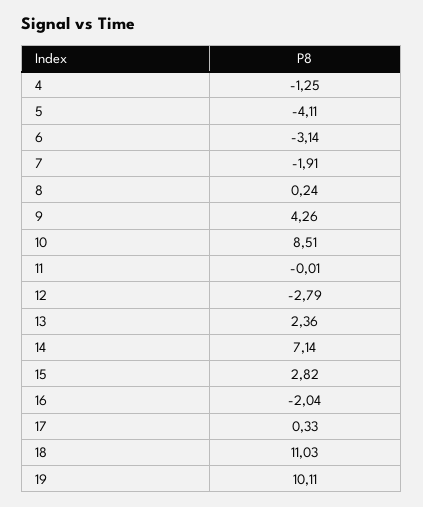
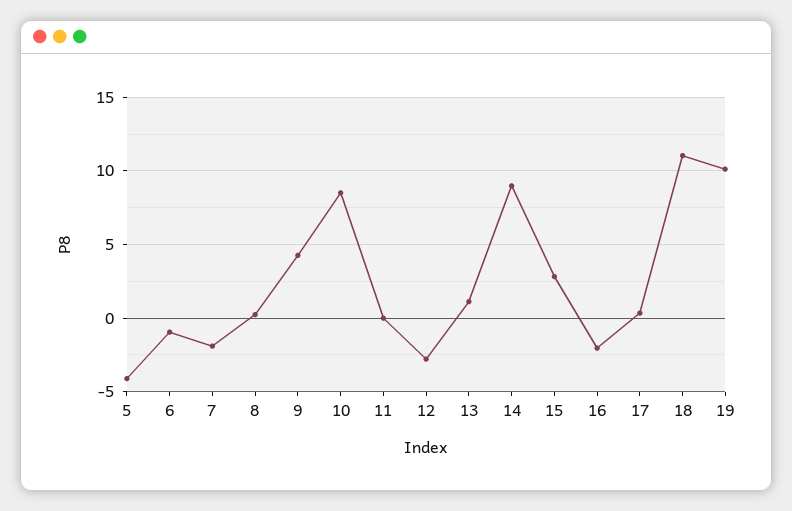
4: -1.25 -> none
6: -3.14 -> -1
13: 2.36 -> 1
14: 7.14 -> 9

